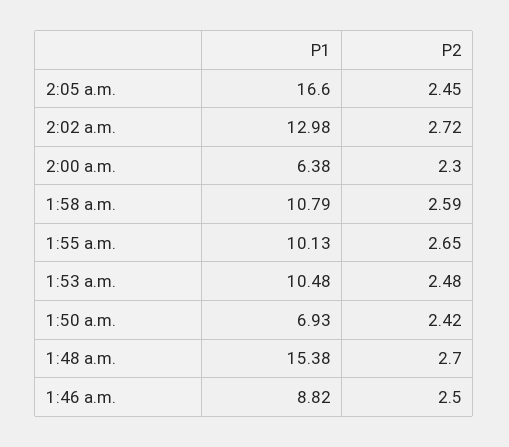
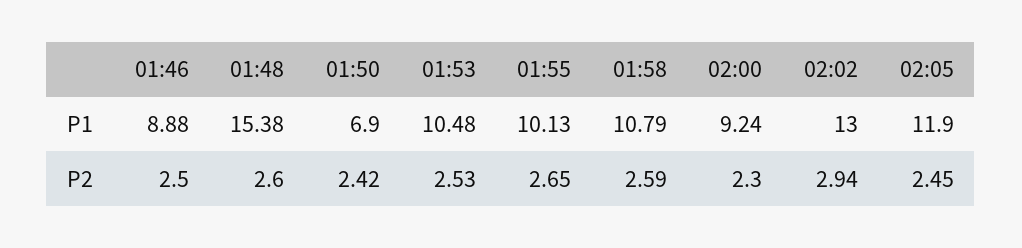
P1, 2:05 a.m.: 16.6 -> 11.9
P1, 2:02 a.m.: 12.98 -> 13
P2, 2:02 a.m.: 2.72 -> 2.94
P1, 2:00 a.m.: 6.38 -> 9.24
P2, 1:53 a.m.: 2.48 -> 2.53
P1, 1:50 a.m.: 6.93 -> 6.9
P2, 1:48 a.m.: 2.7 -> 2.6
P1, 1:46 a.m.: 8.82 -> 8.88

